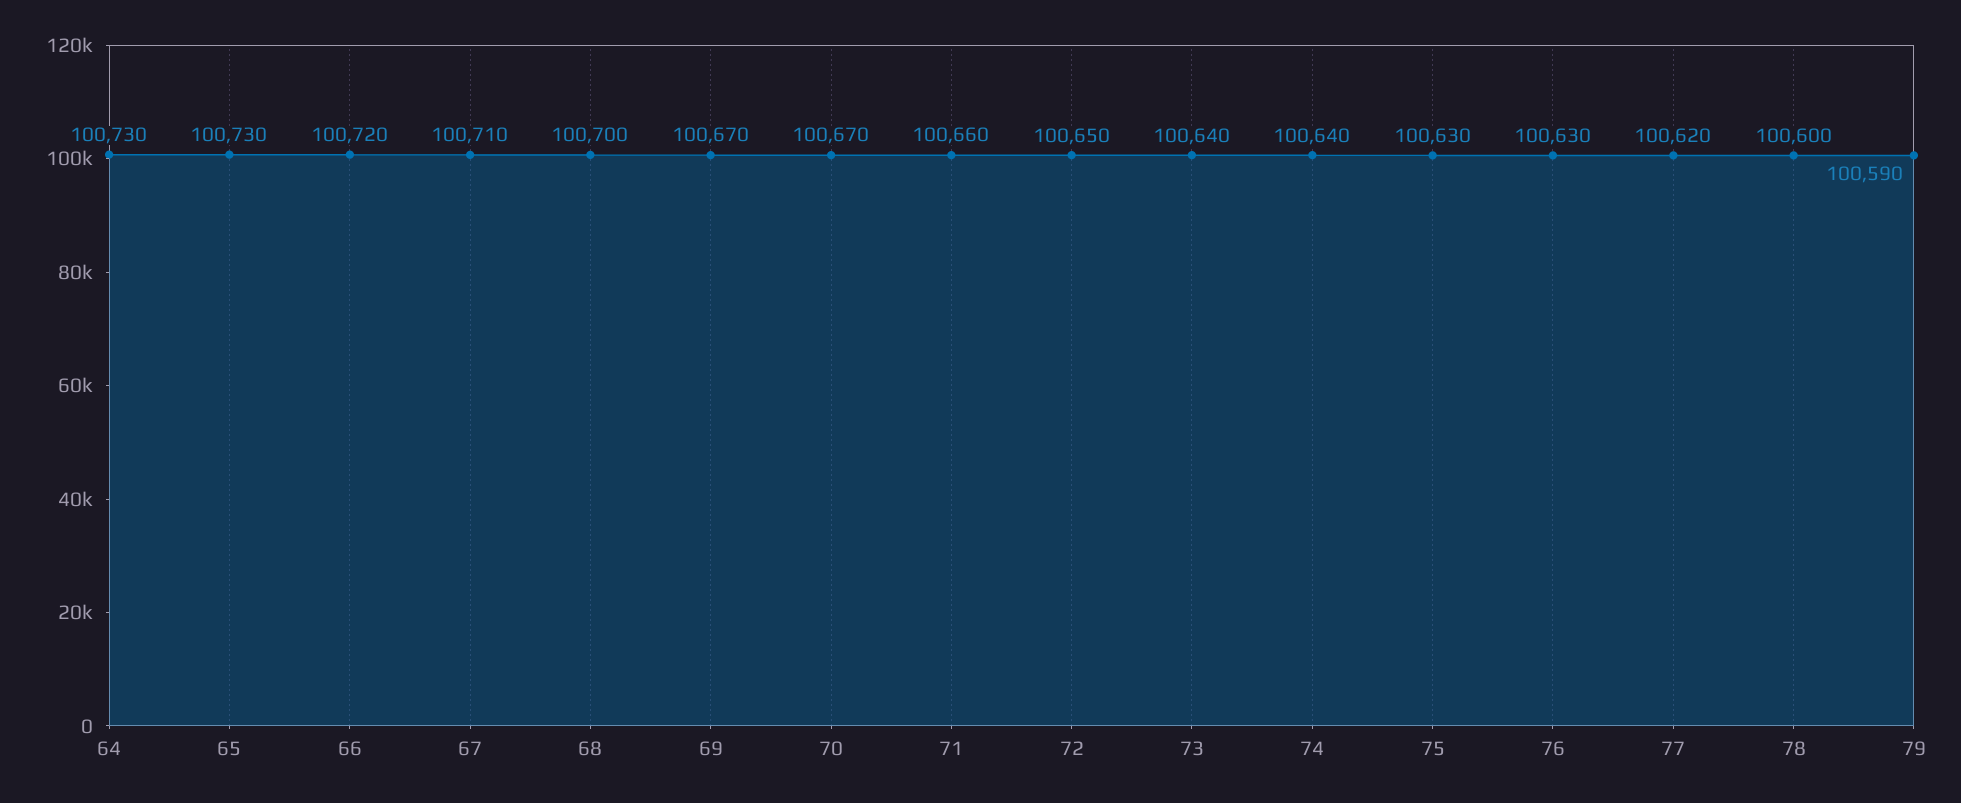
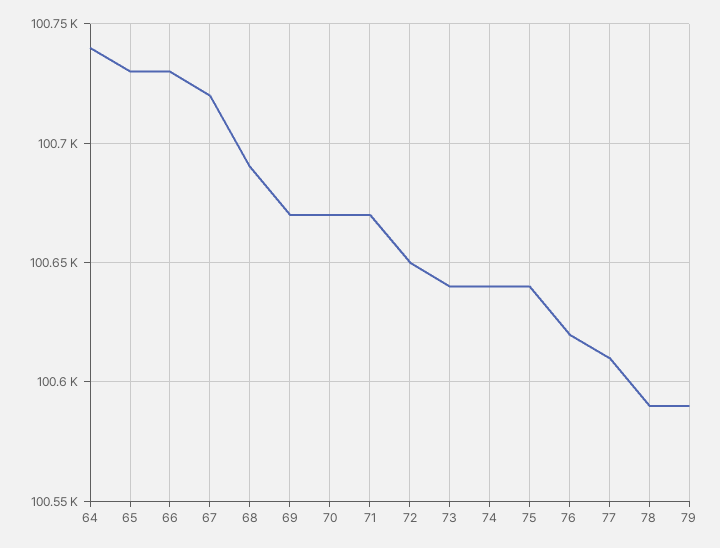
64: 100730 -> 100740
66: 100720 -> 100730
67: 100710 -> 100720
68: 100700 -> 100690
71: 100660 -> 100670
75: 100630 -> 100640
76: 100630 -> 100620
77: 100620 -> 100610
78: 100600 -> 100590

